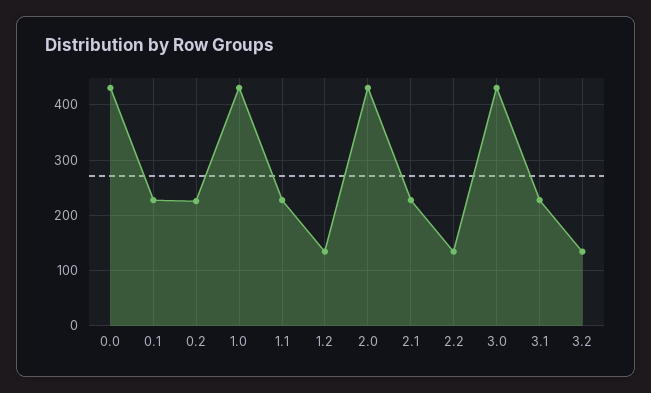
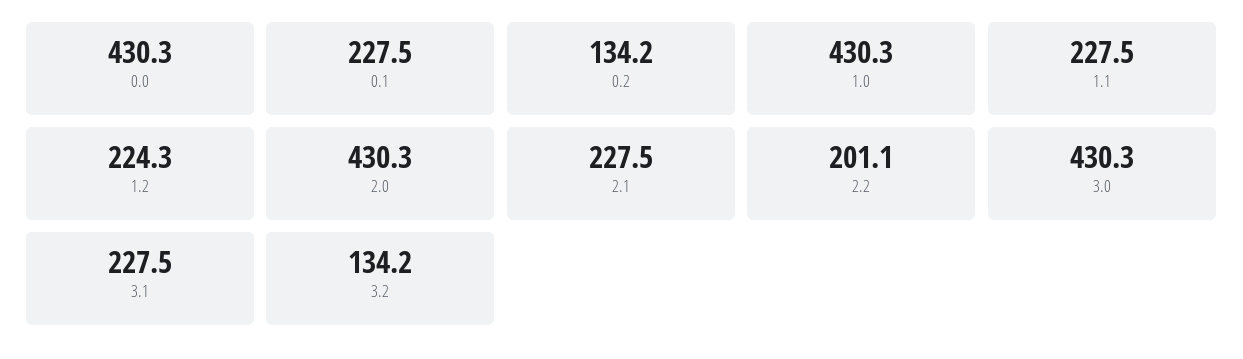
0.2: 220 -> 134.2
1.2: 140 -> 224.3
2.2: 140 -> 201.1

